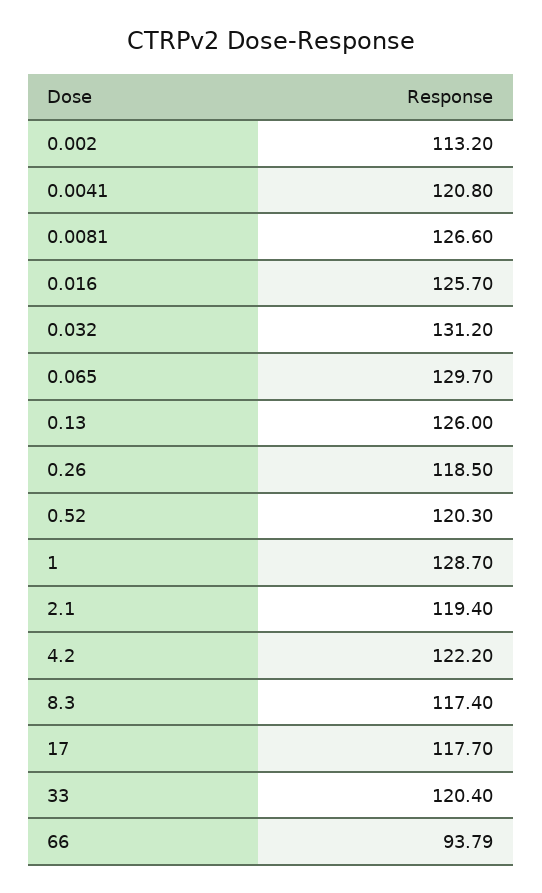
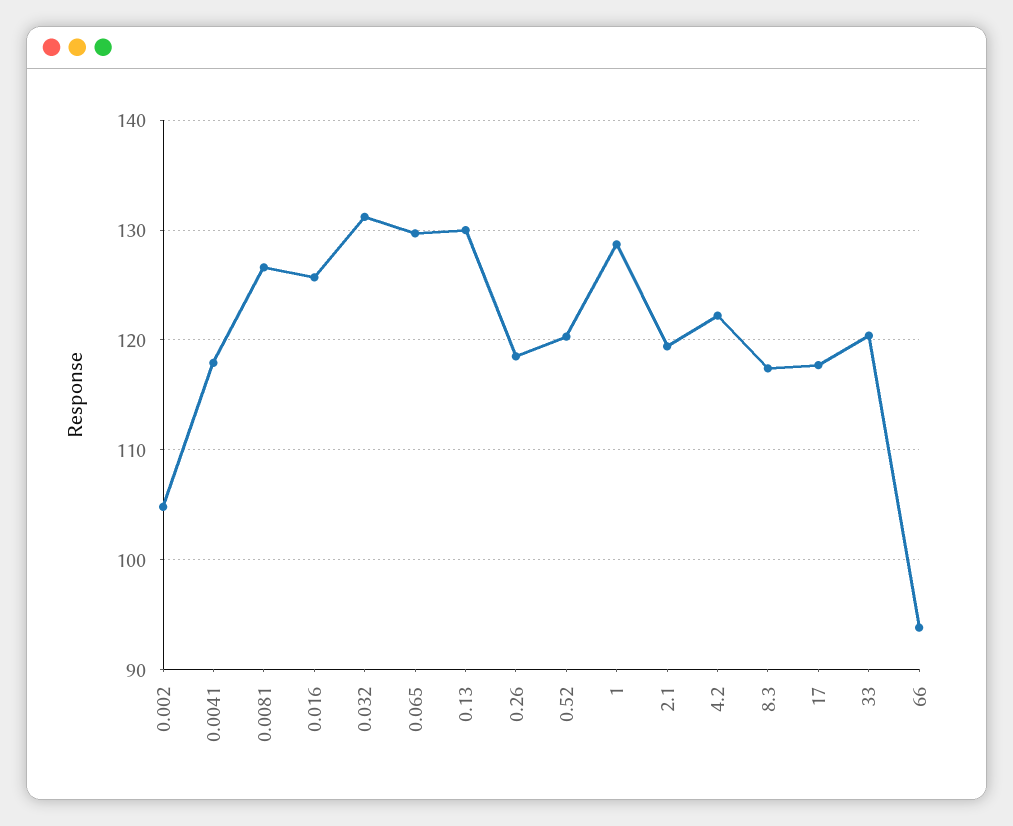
0.002: 113.2 -> 105
0.0041: 120.8 -> 118
0.13: 126 -> 130

